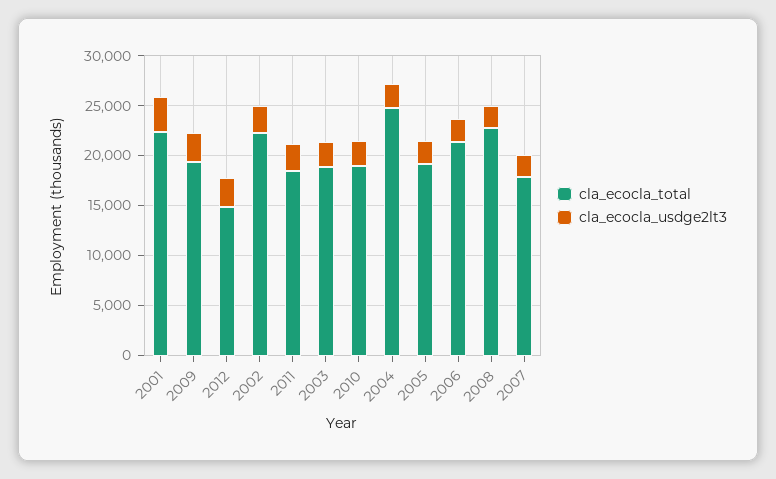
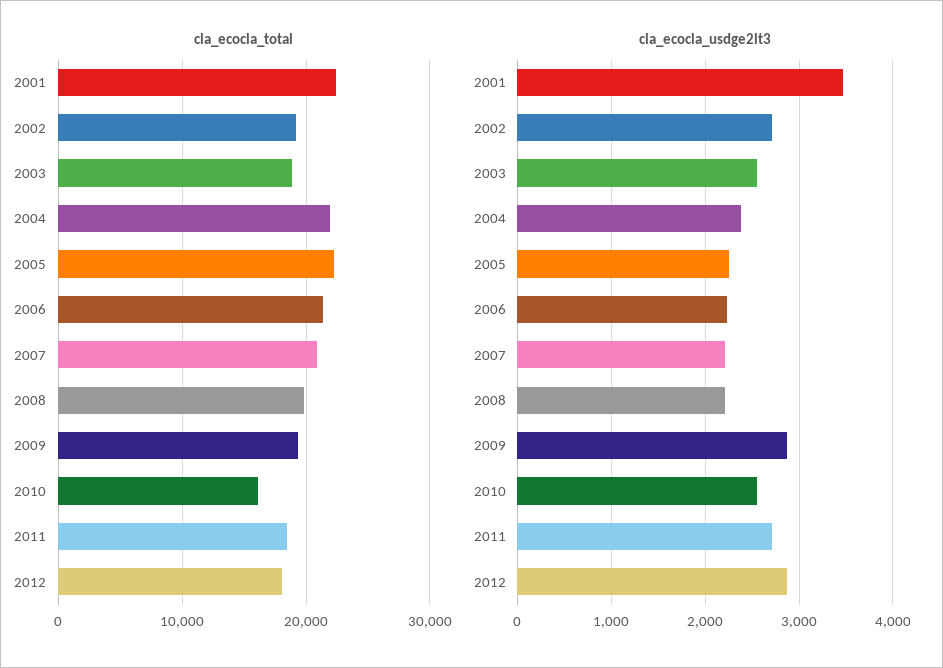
cla_ecocla_total, 2012: 15000 -> 18000
cla_ecocla_total, 2002: 22000 -> 19000
cla_ecocla_total, 2010: 19000 -> 16000
cla_ecocla_total, 2004: 25000 -> 22000
cla_ecocla_total, 2005: 19000 -> 22000
cla_ecocla_total, 2008: 23000 -> 20000
cla_ecocla_total, 2007: 18000 -> 21000

